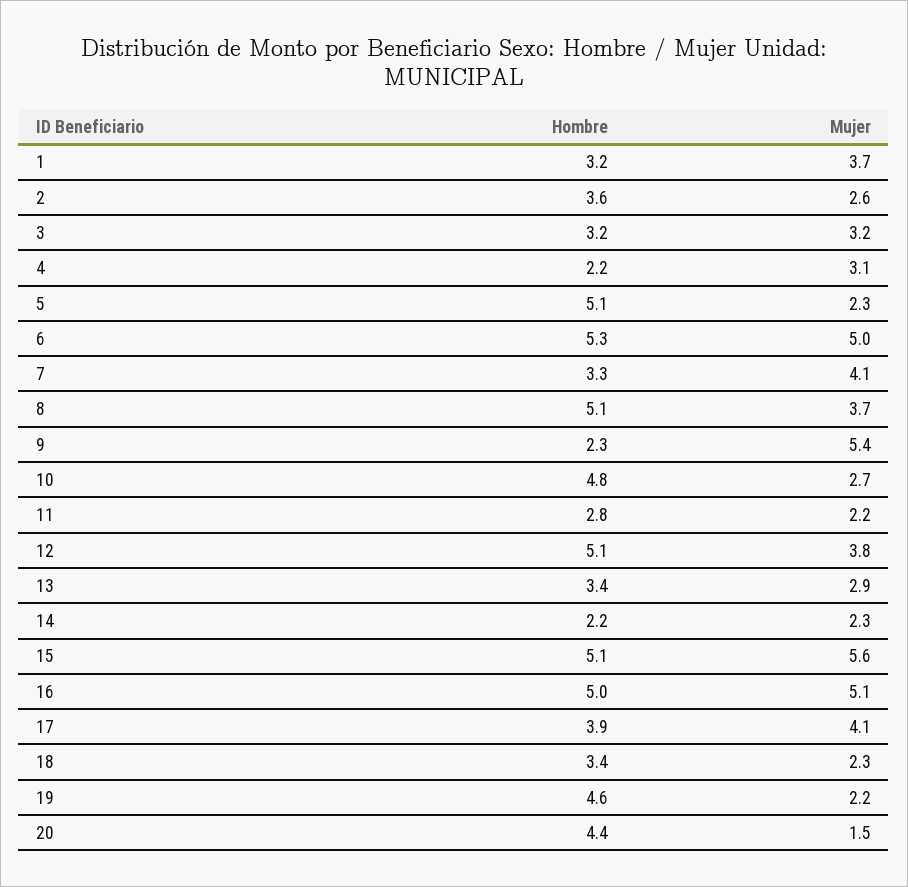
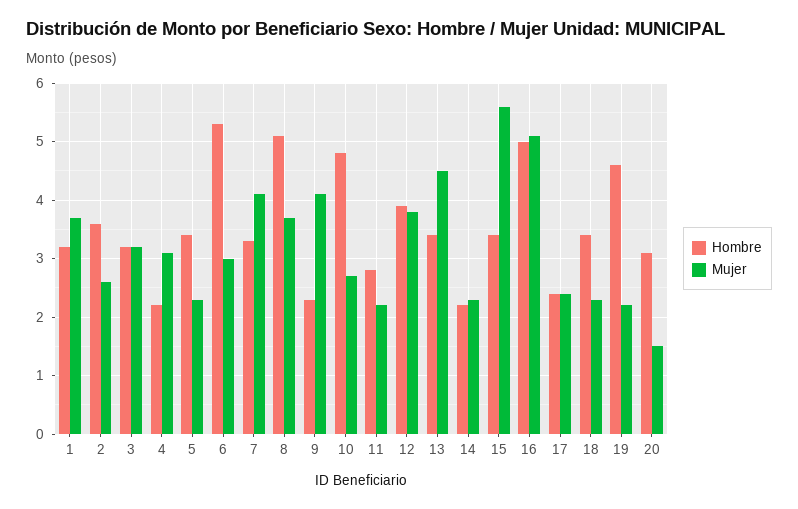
Hombre, 5: 5.1 -> 3.5
Mujer, 6: 5 -> 3
Mujer, 9: 5.4 -> 4
Hombre, 12: 5.1 -> 4
Mujer, 13: 2.9 -> 4.5
Hombre, 15: 5.1 -> 3.5
Hombre, 17: 3.9 -> 2.5
Mujer, 17: 4.1 -> 2.5
Hombre, 20: 4.4 -> 3

